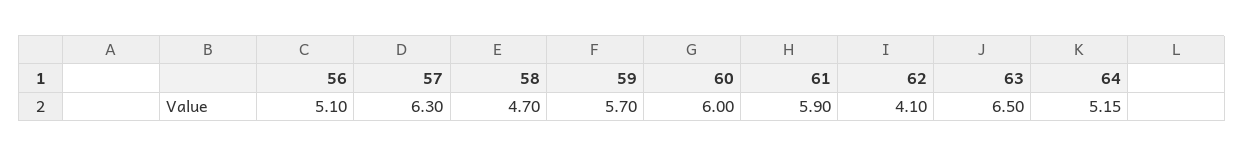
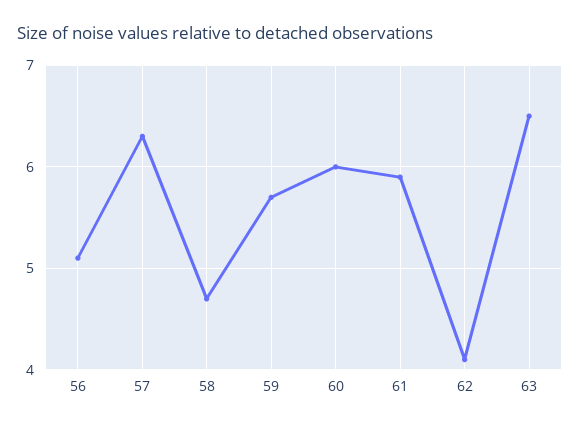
64: 5.15 -> none

